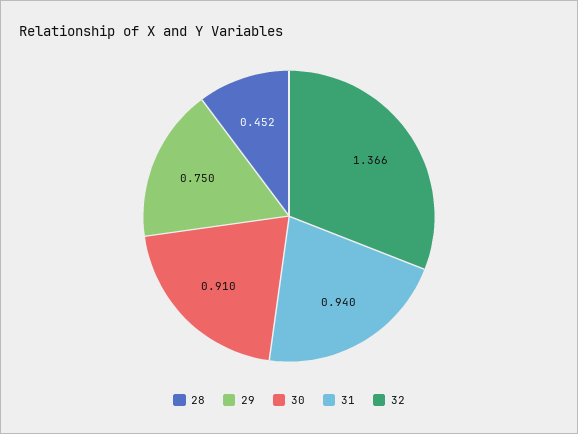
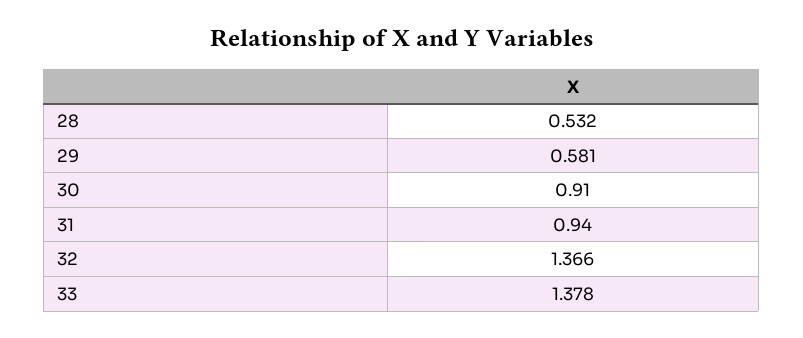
28: 0.452 -> 0.532
29: 0.75 -> 0.581
33: none -> 1.378

